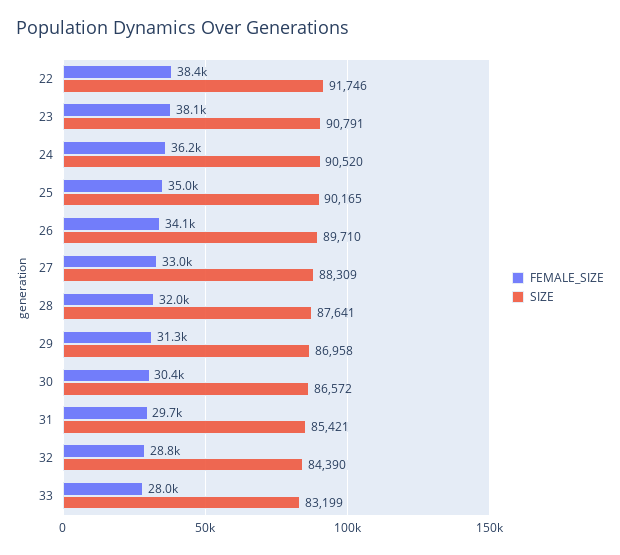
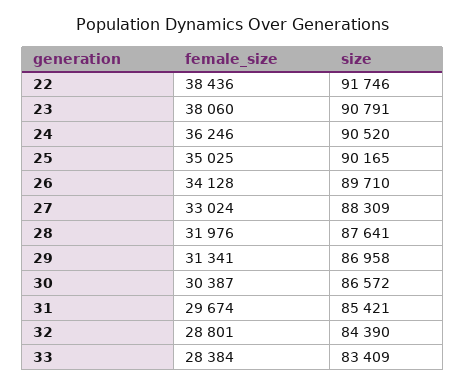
FEMALE_SIZE, 33: 28000 -> 28384
SIZE, 33: 83199 -> 83409

